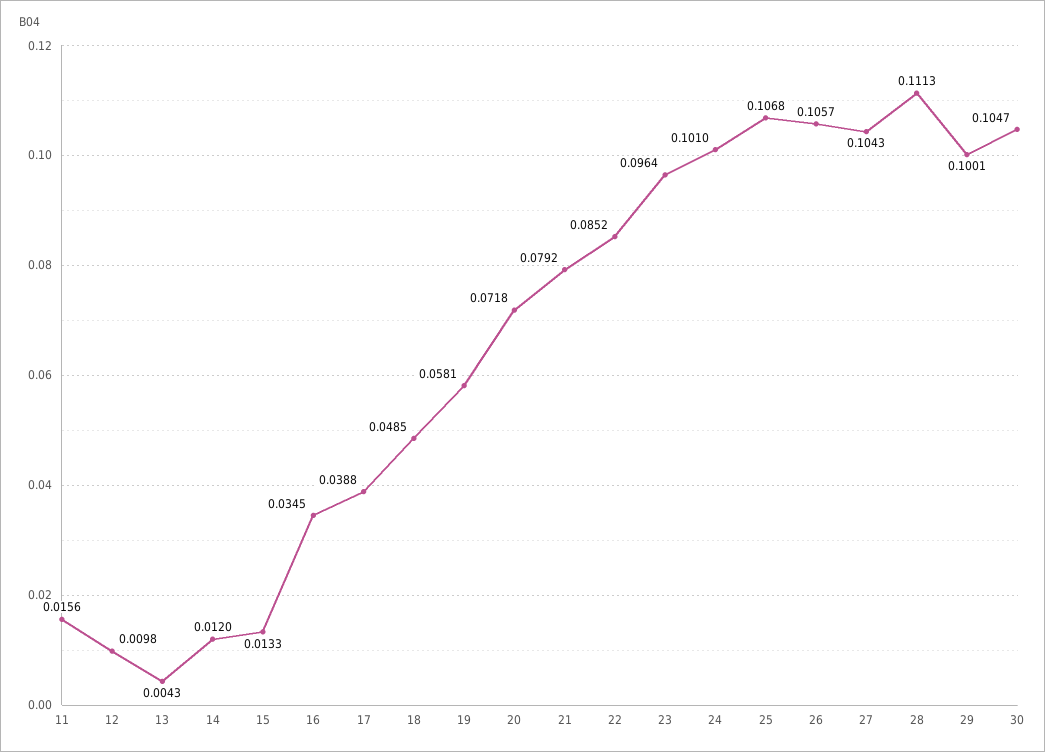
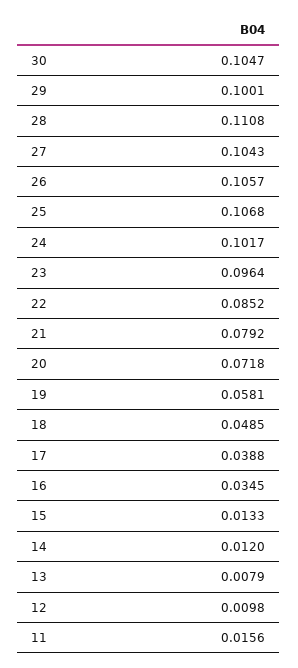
13: 0.0043 -> 0.0079
24: 0.101 -> 0.1017
28: 0.1113 -> 0.1108

